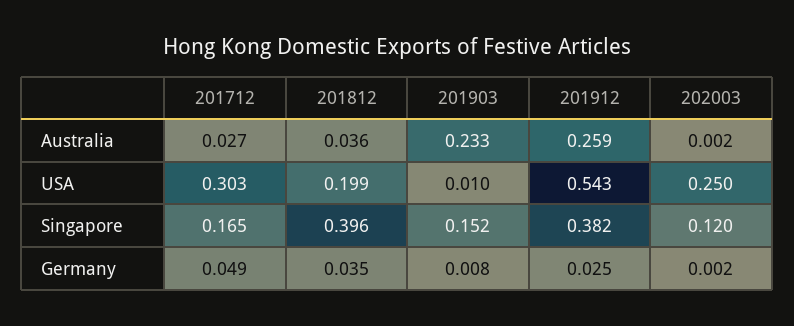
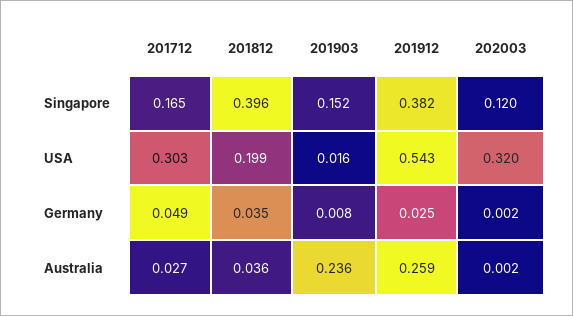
201903, Australia: 0.233 -> 0.236
201903, USA: 0.01 -> 0.016
202003, USA: 0.25 -> 0.32

